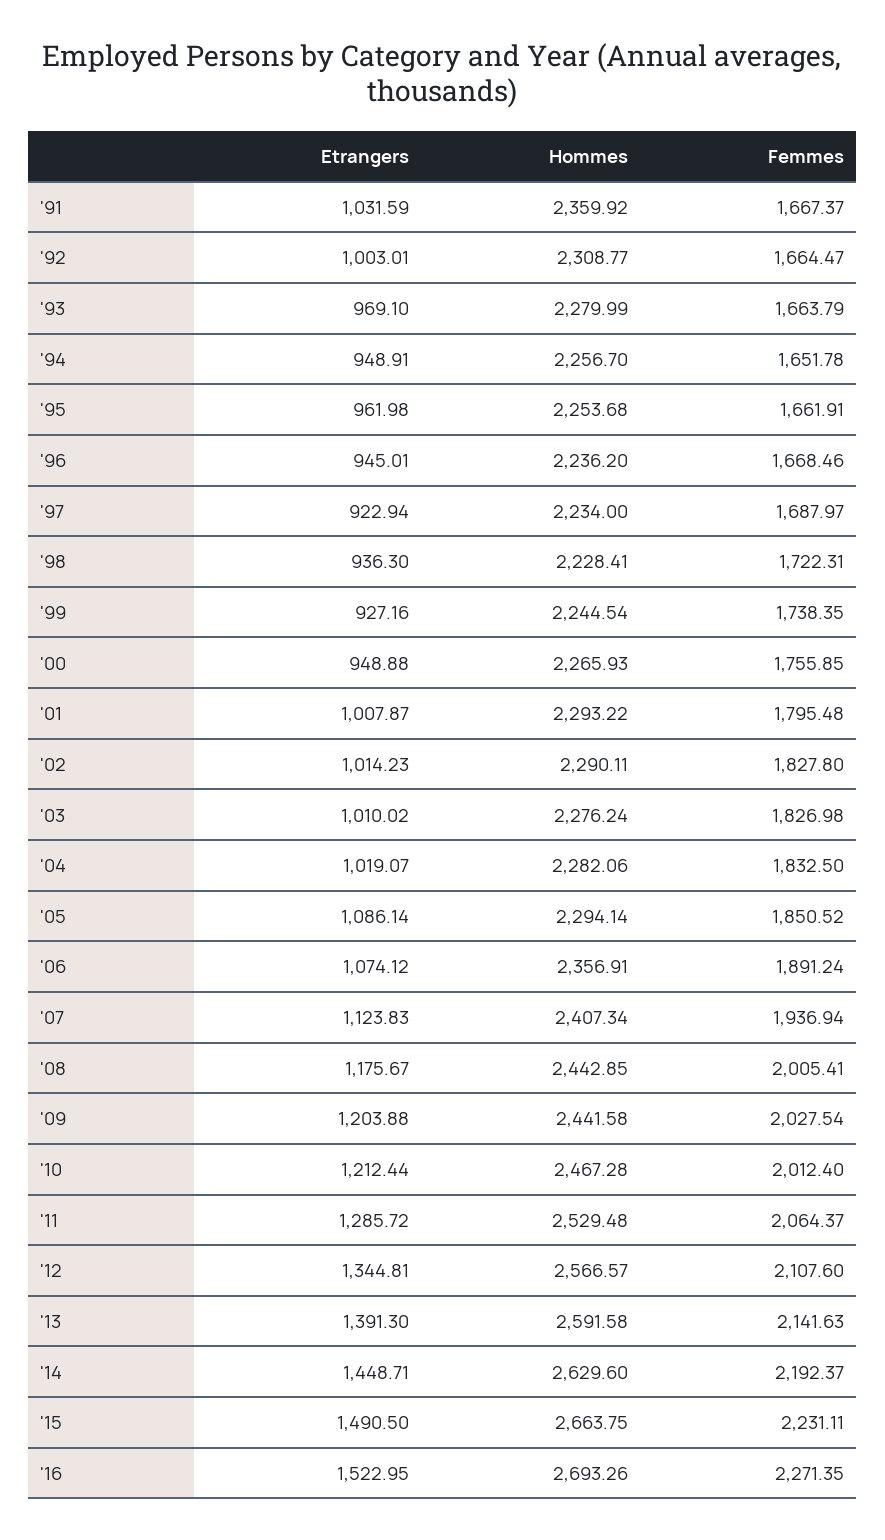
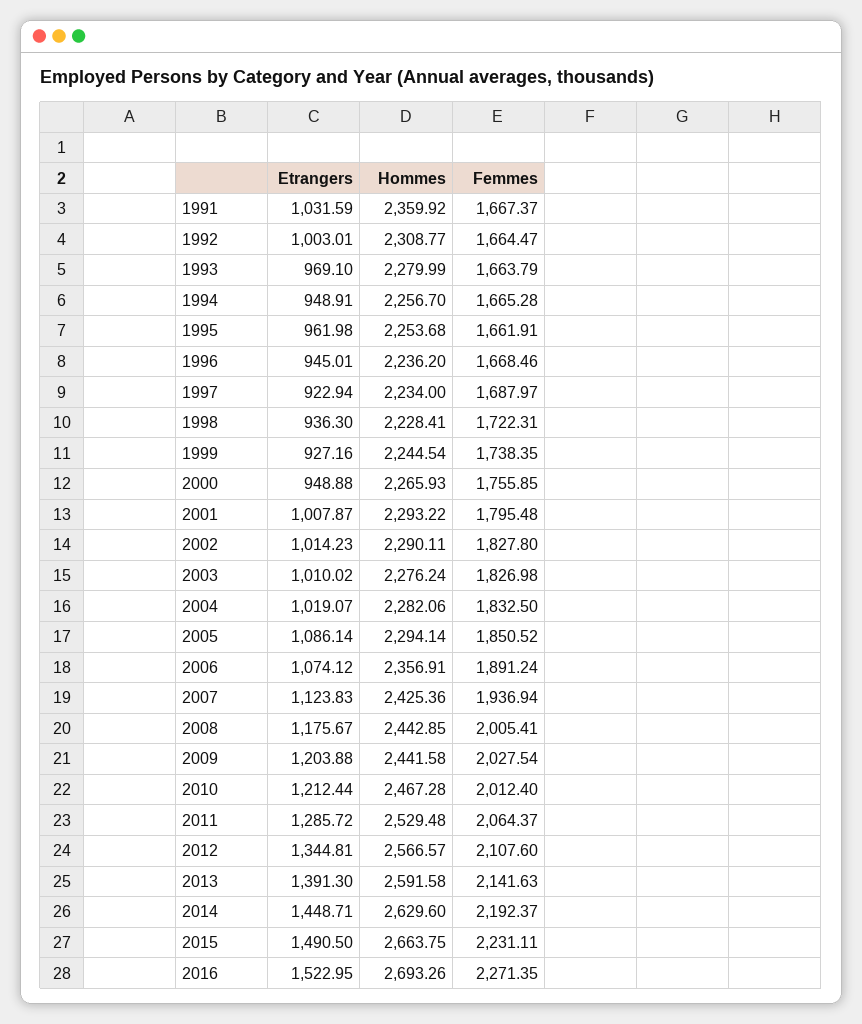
Femmes, '94: 1651.78 -> 1665.28
Hommes, '07: 2407.34 -> 2425.36

